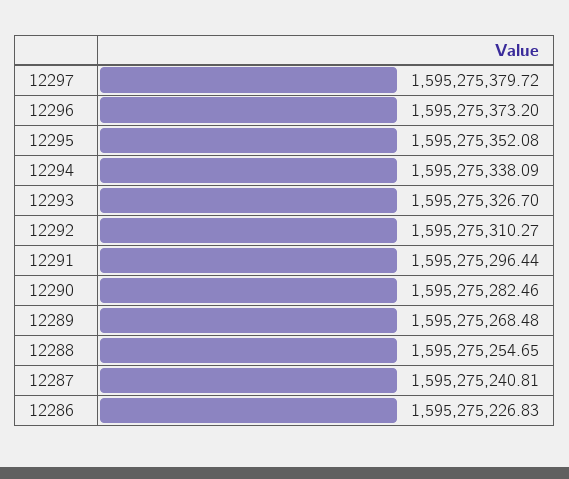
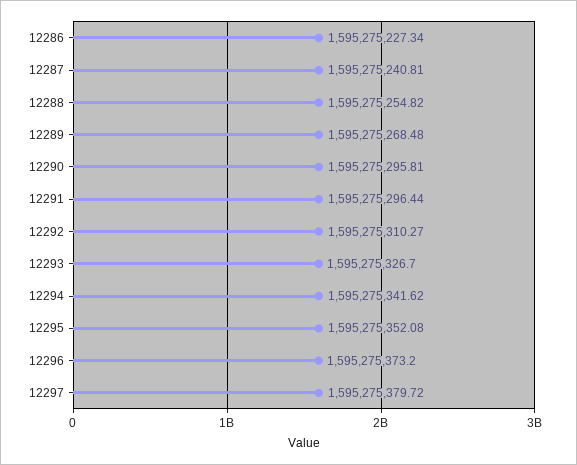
12294: 1595275338.09 -> 1595275341.62
12290: 1595275282.46 -> 1595275295.81
12288: 1595275254.65 -> 1595275254.82
12286: 1595275226.83 -> 1595275227.34

